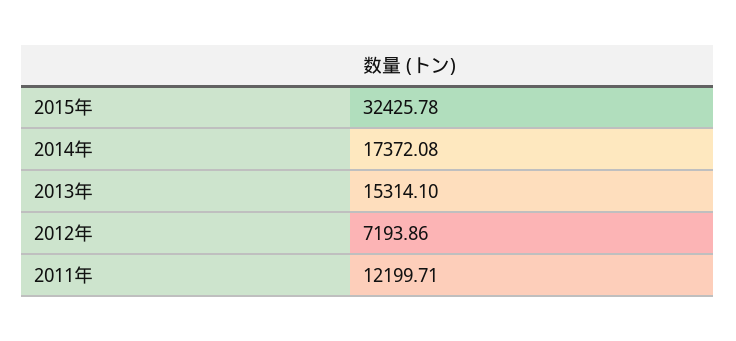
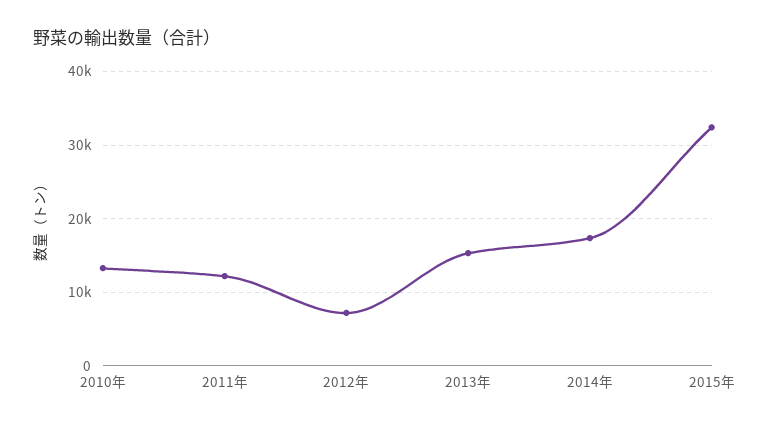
2010年: none -> 13000

